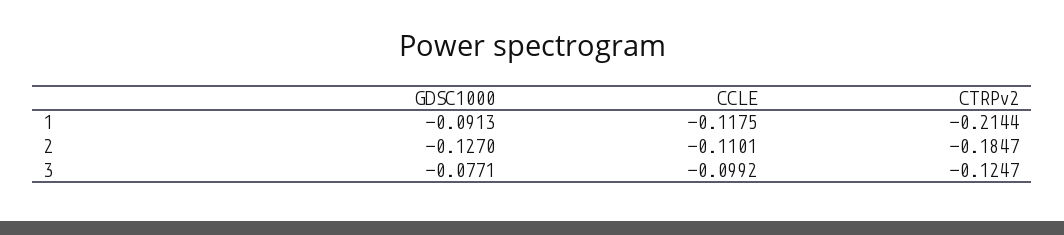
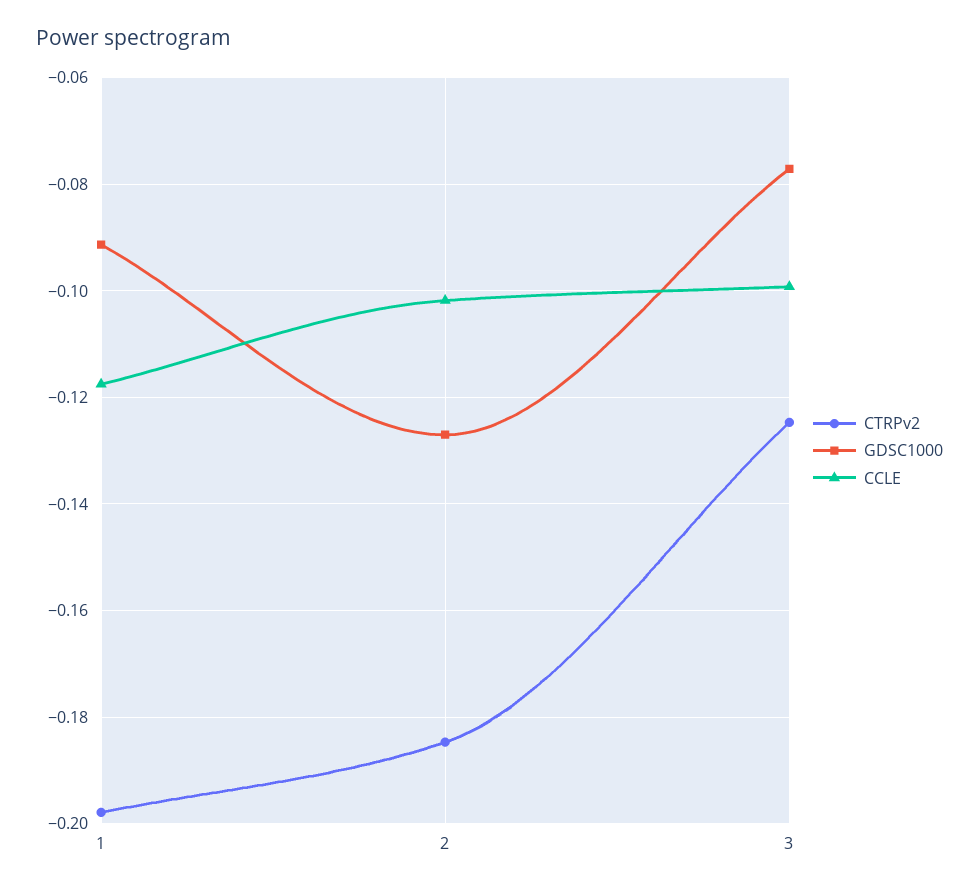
CTRPv2, 1: -0.2144 -> -0.198
CCLE, 2: -0.1101 -> -0.102

